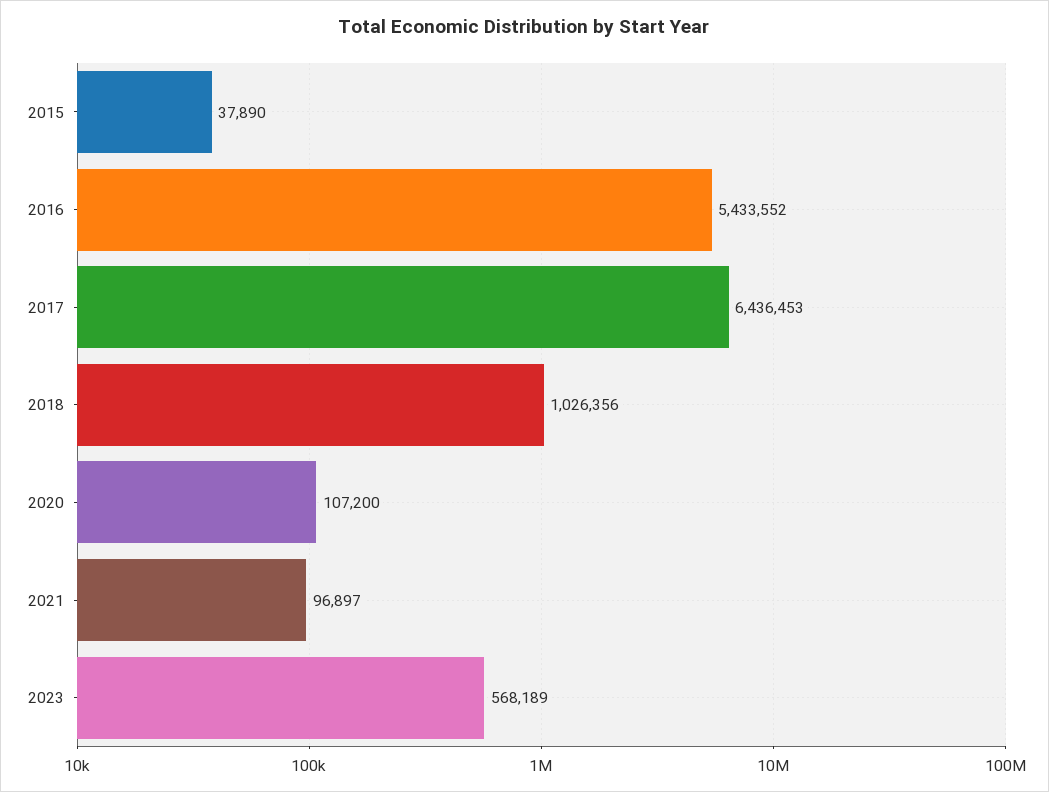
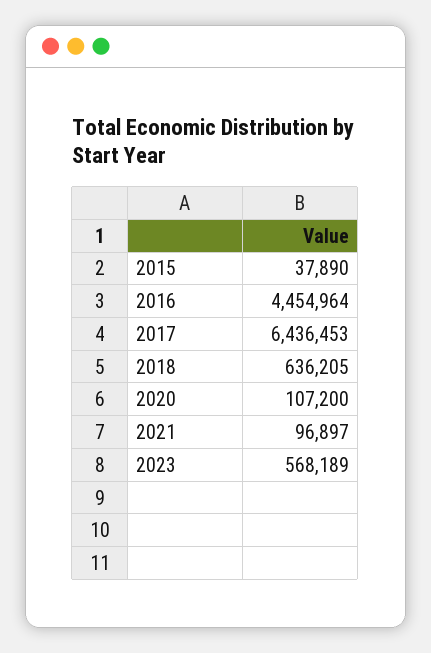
2016: 5433552 -> 4454964
2018: 1026356 -> 636205

